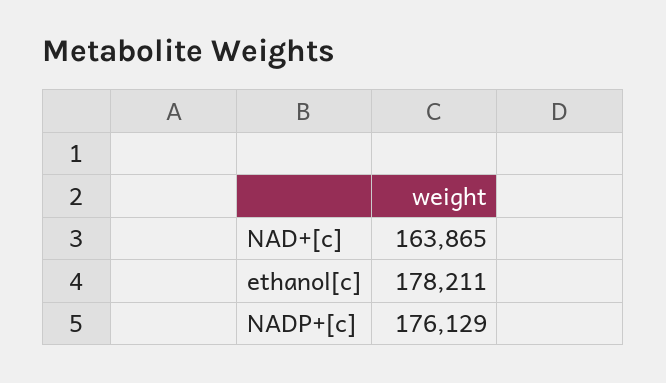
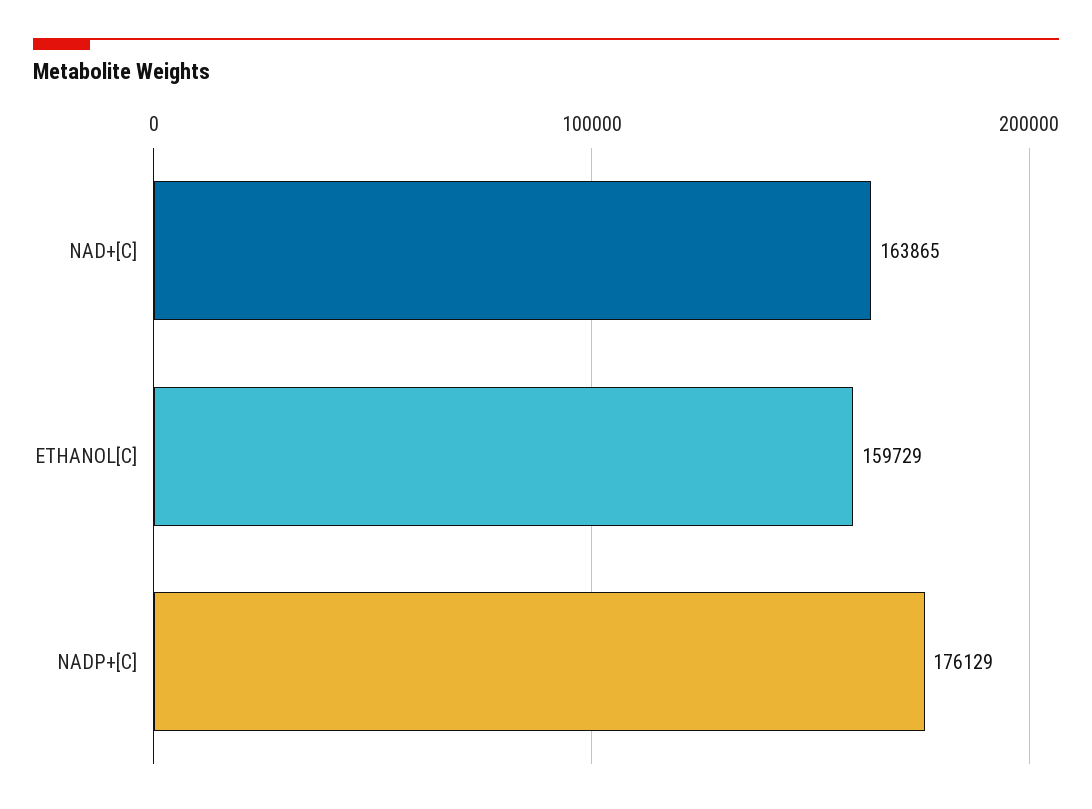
ethanol[c]: 178211 -> 159729

